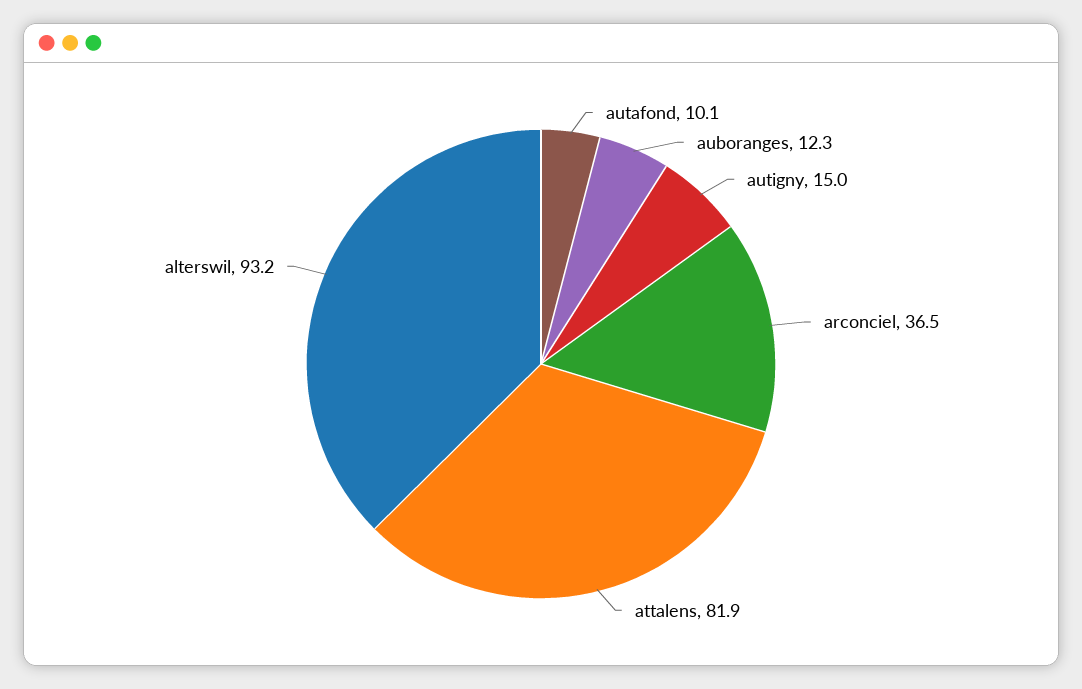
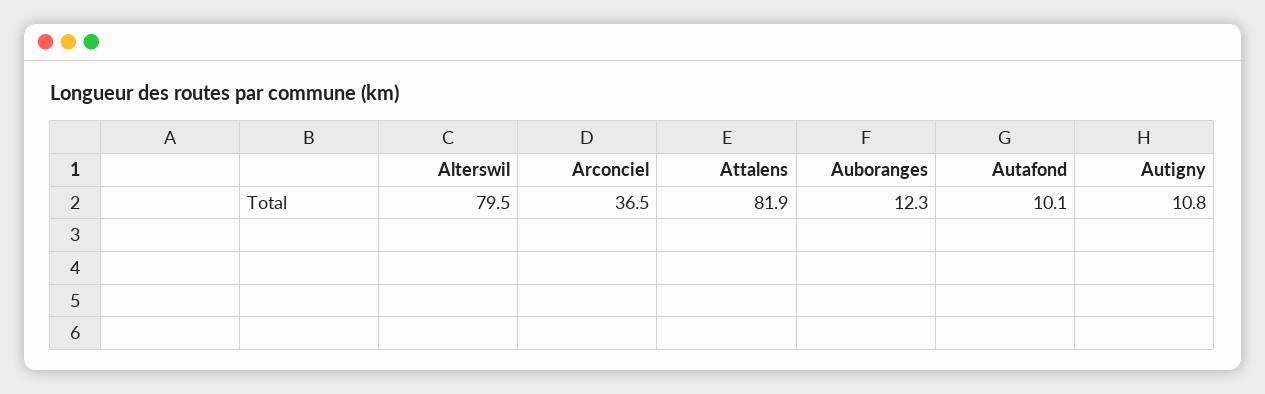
autigny: 15 -> 10.8
alterswil: 93.2 -> 79.5

